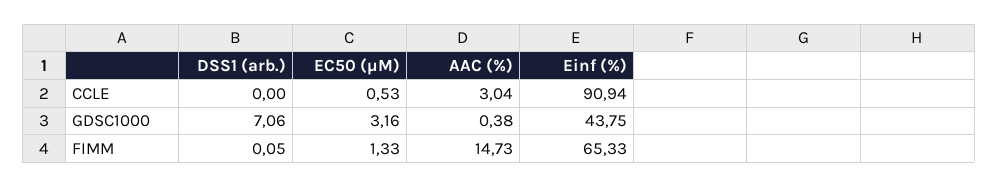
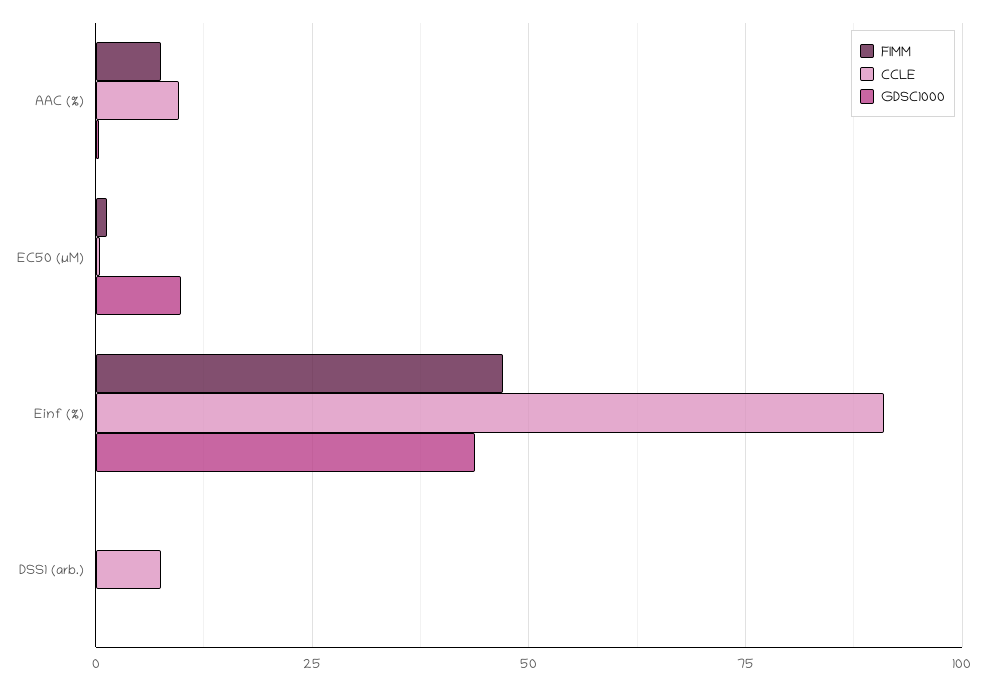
CCLE, DSS1 (arb.): 0 -> 7.5
CCLE, AAC (%): 3.04 -> 10
GDSC1000, DSS1 (arb.): 7.06 -> 0
GDSC1000, EC50 (µM): 3.16 -> 10
FIMM, AAC (%): 14.73 -> 7.5
FIMM, Einf (%): 65.33 -> 47.5

